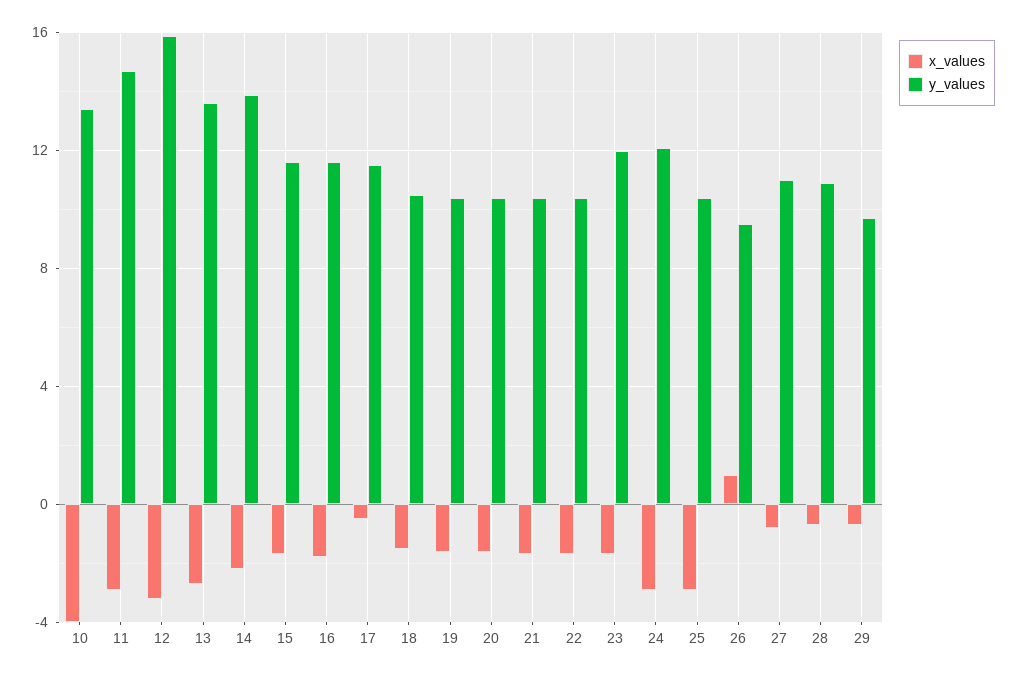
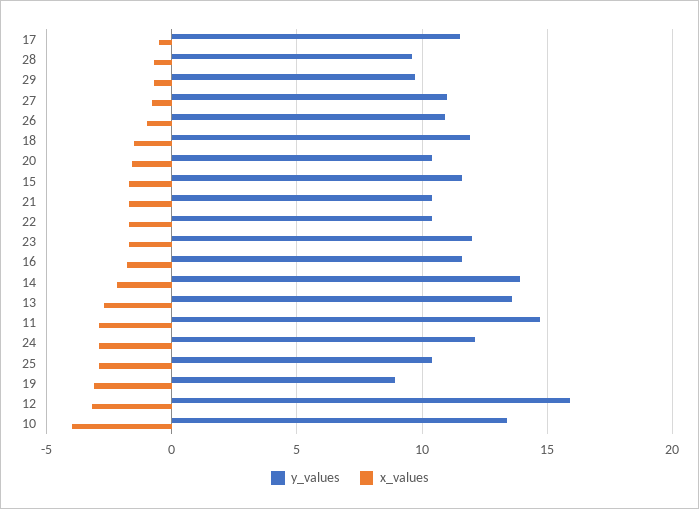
y_values, 18: 10.5 -> 12
x_values, 19: -1.5 -> -3
y_values, 19: 10.5 -> 9
x_values, 26: 1 -> -1
y_values, 26: 9.5 -> 11
y_values, 28: 11 -> 9.5

